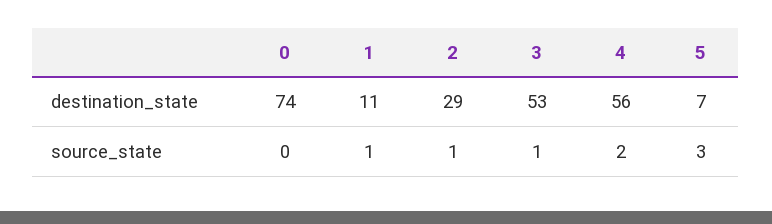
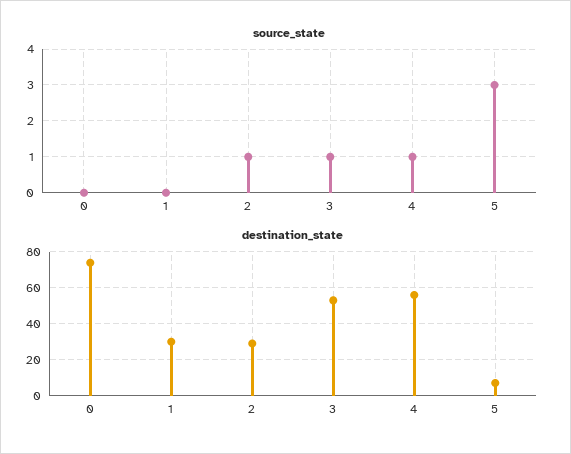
destination_state, 1: 11 -> 30
source_state, 1: 1 -> 0
source_state, 4: 2 -> 1

